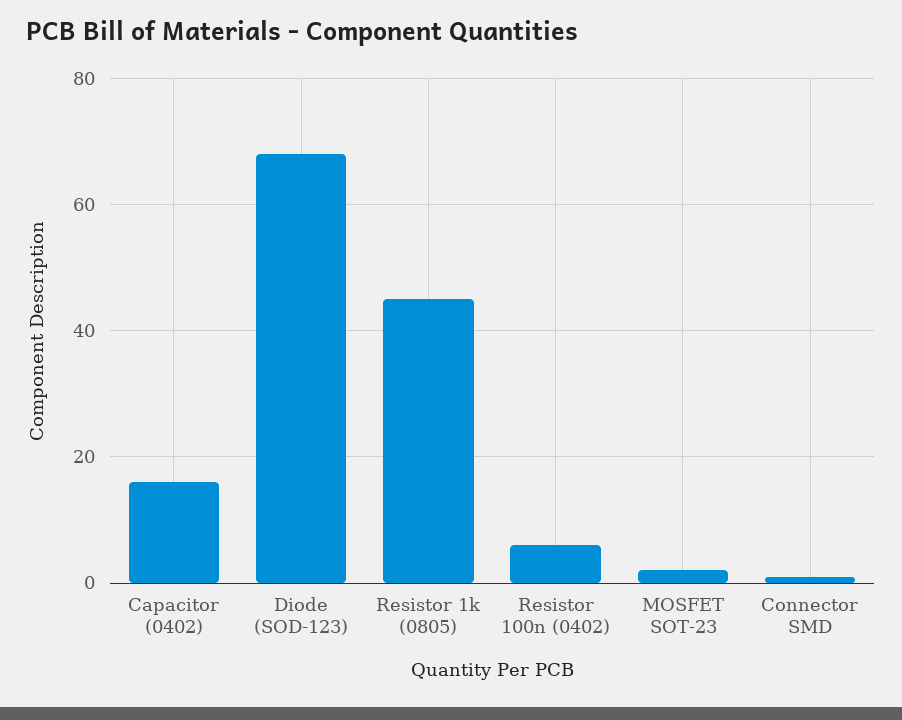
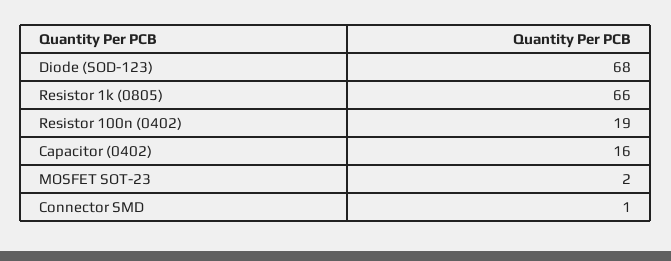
Resistor 1k (0805): 45 -> 66
Resistor 100n (0402): 5 -> 19

